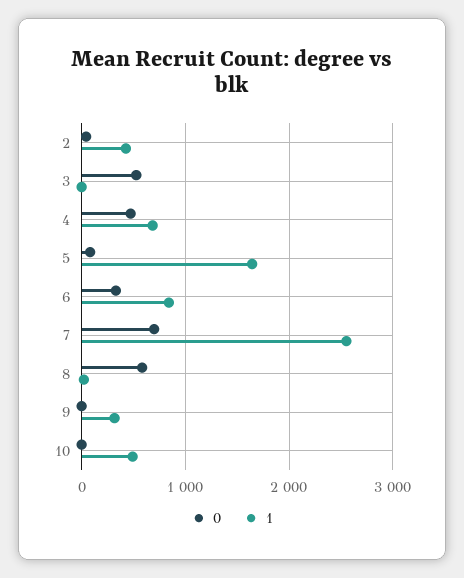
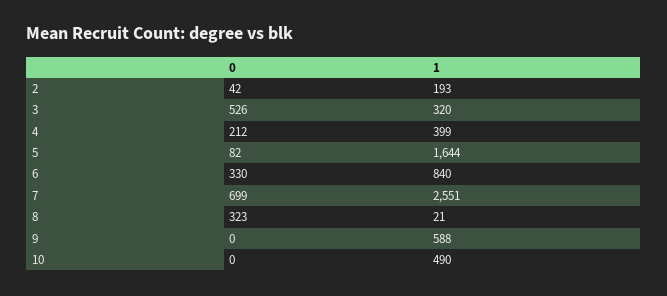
1, 2: 400 -> 193
1, 3: 0 -> 320
0, 4: 500 -> 212
1, 4: 700 -> 399
0, 8: 600 -> 323
1, 9: 300 -> 588

